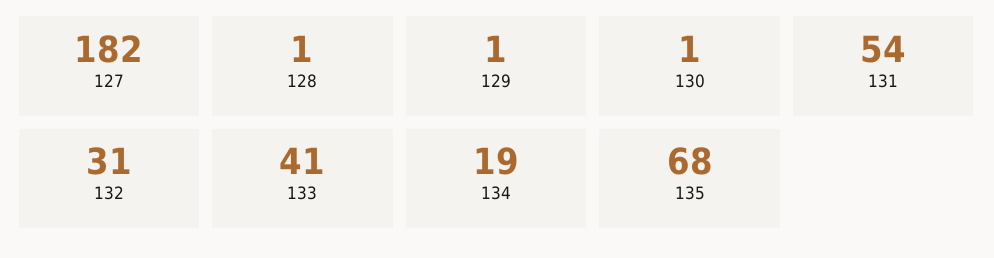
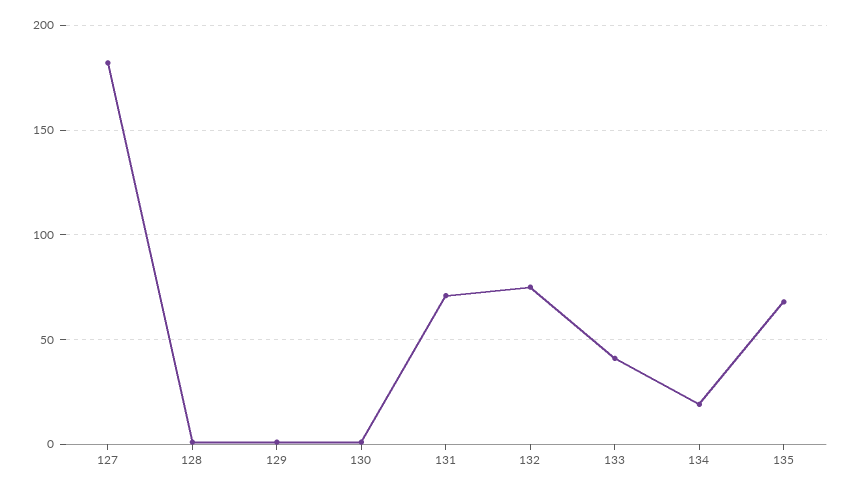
131: 54 -> 70
132: 31 -> 75

